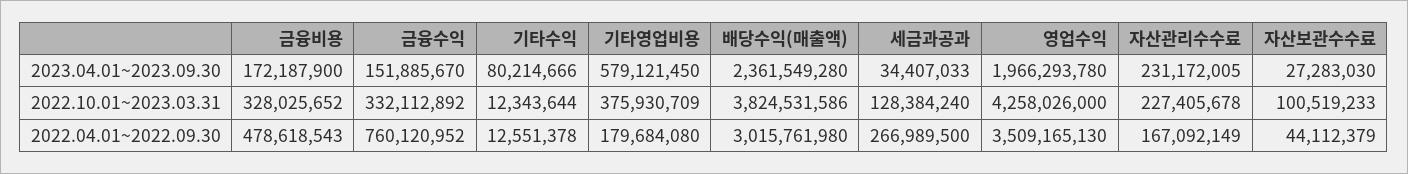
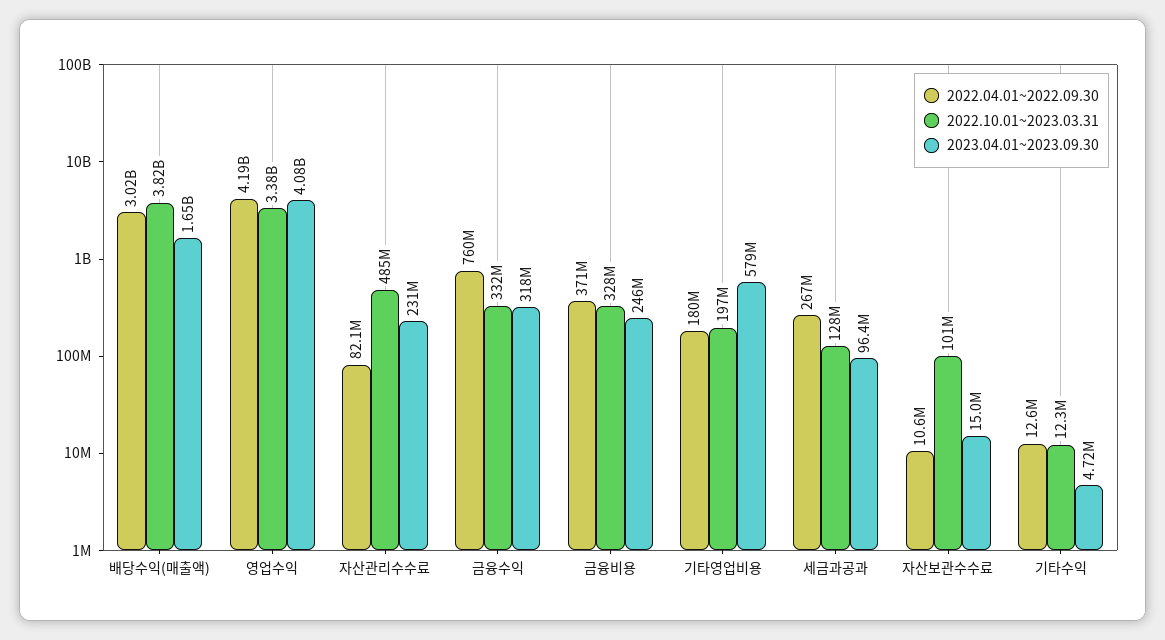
2023.04.01~2023.09.30, 금융비용: 172187900 -> 246000000
2023.04.01~2023.09.30, 금융수익: 151885670 -> 318000000
2023.04.01~2023.09.30, 기타수익: 80214666 -> 4720000
2023.04.01~2023.09.30, 배당수익(매출액): 2361549280 -> 1650000000
2023.04.01~2023.09.30, 세금과공과: 34407033 -> 96400000
2023.04.01~2023.09.30, 영업수익: 1966293780 -> 4080000000
2023.04.01~2023.09.30, 자산보관수수료: 27283030 -> 15000000
2022.10.01~2023.03.31, 기타영업비용: 375930709 -> 197000000
2022.10.01~2023.03.31, 영업수익: 4258026000 -> 3380000000
2022.10.01~2023.03.31, 자산관리수수료: 227405678 -> 485000000
2022.04.01~2022.09.30, 금융비용: 478618543 -> 371000000
2022.04.01~2022.09.30, 영업수익: 3509165130 -> 4190000000
2022.04.01~2022.09.30, 자산관리수수료: 167092149 -> 82100000
2022.04.01~2022.09.30, 자산보관수수료: 44112379 -> 10600000

